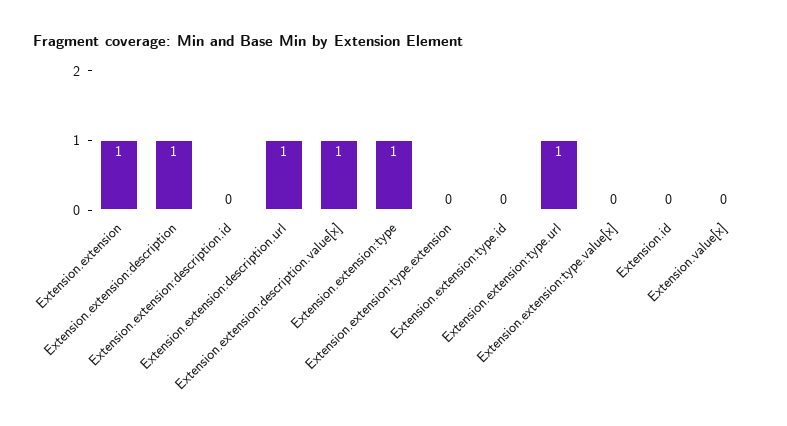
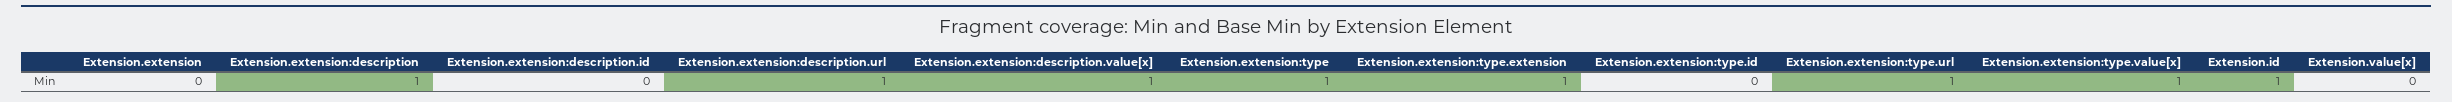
Extension.extension: 1 -> 0
Extension.extension:type.extension: 0 -> 1
Extension.extension:type.value[x]: 0 -> 1
Extension.id: 0 -> 1

